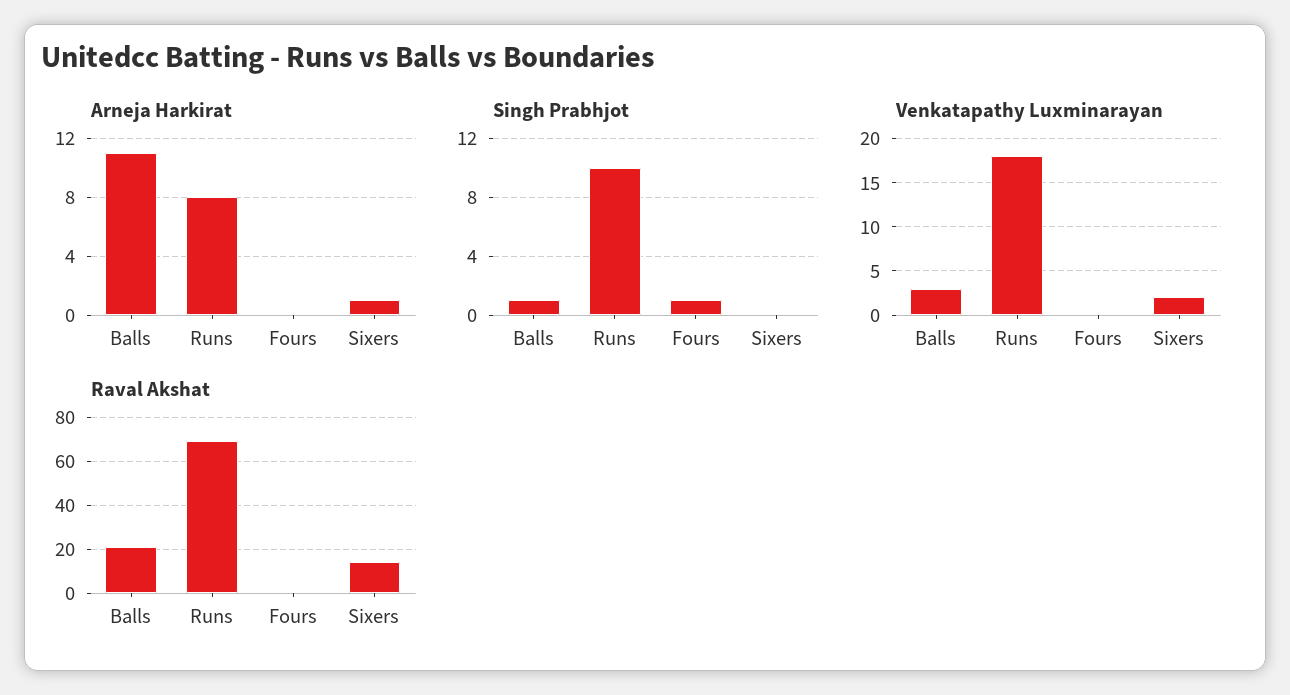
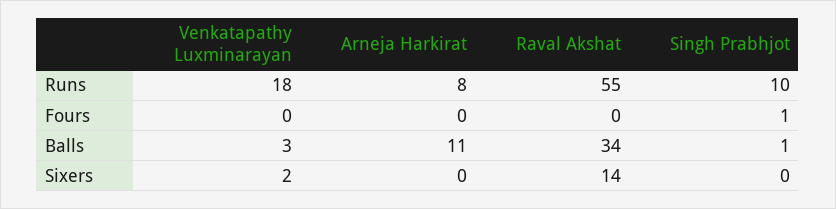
Arneja Harkirat, Sixers: 1 -> 0
Raval Akshat, Balls: 20 -> 34
Raval Akshat, Runs: 70 -> 55

